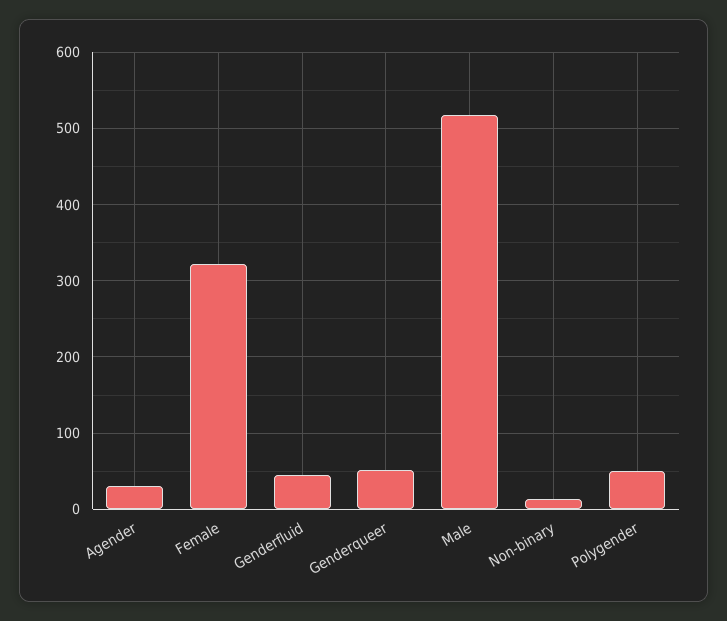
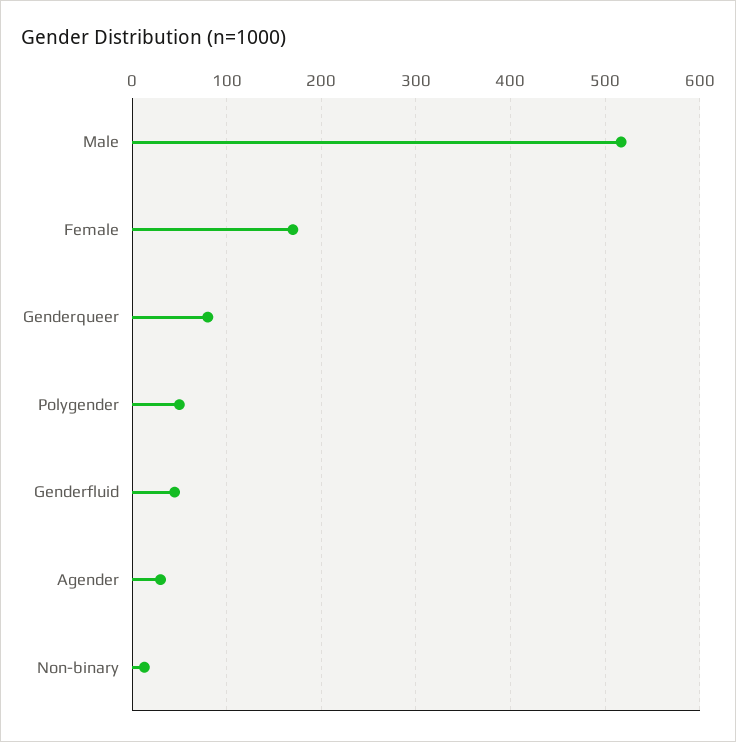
Female: 320 -> 170
Genderqueer: 50 -> 80

